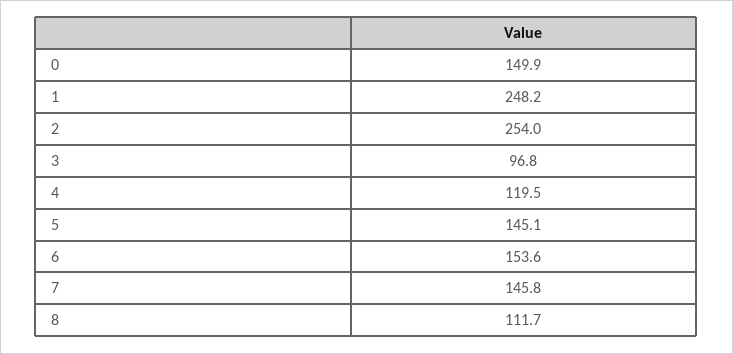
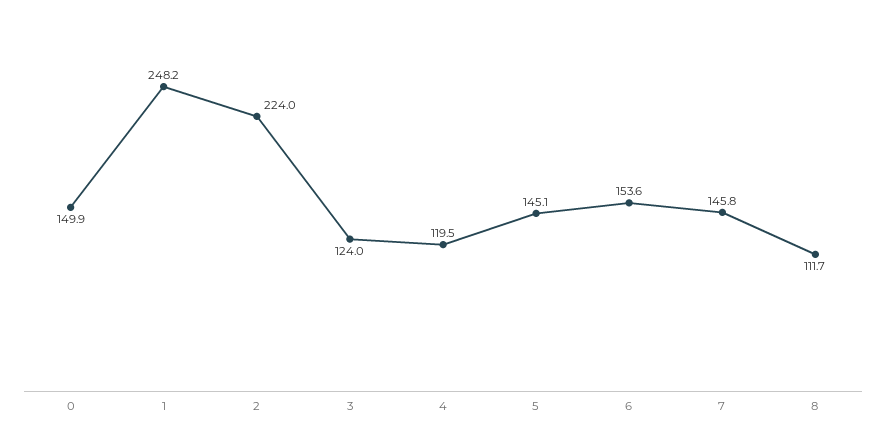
2: 254 -> 224
3: 96.8 -> 124

